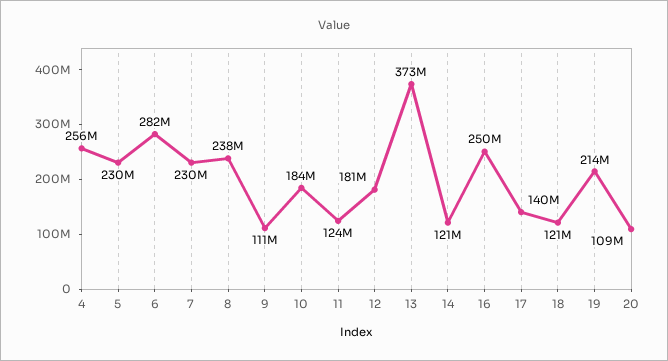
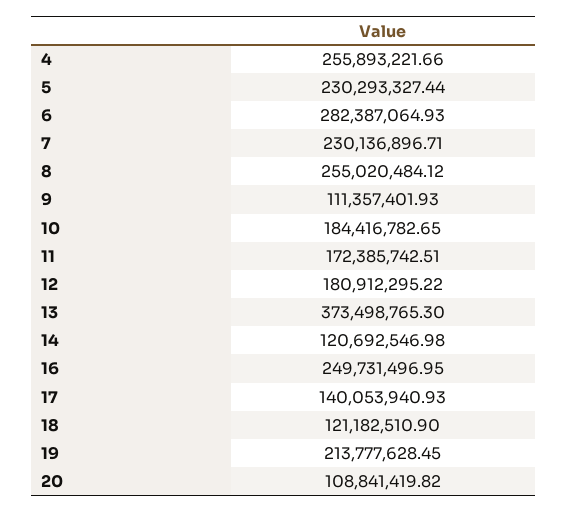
8: 238000000 -> 255020484.12
11: 124000000 -> 172385742.51

